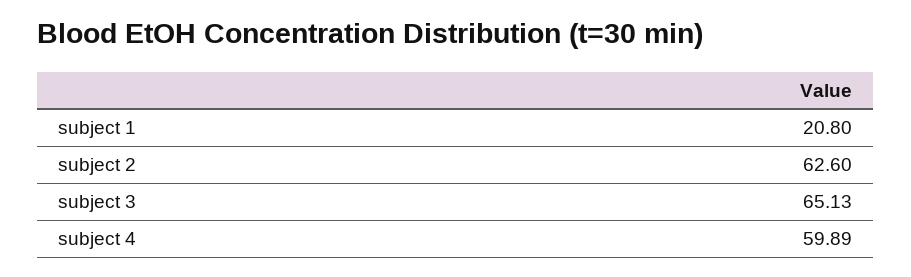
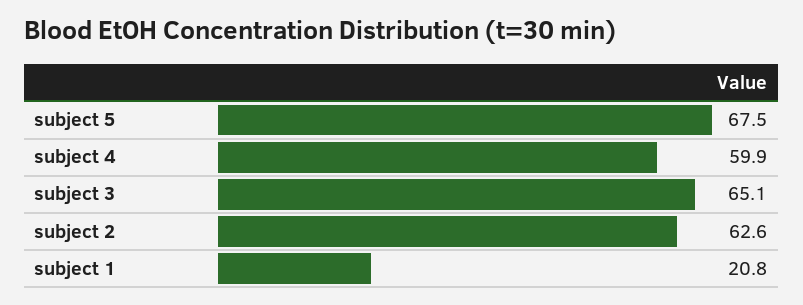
subject 5: none -> 67.5

